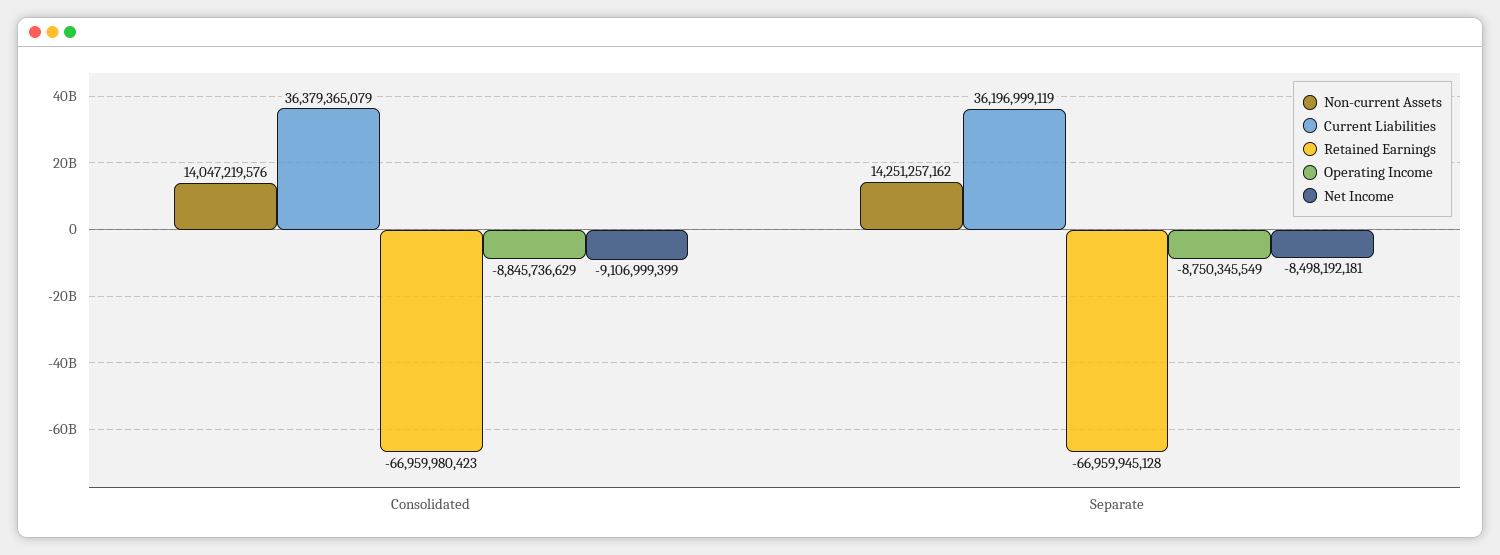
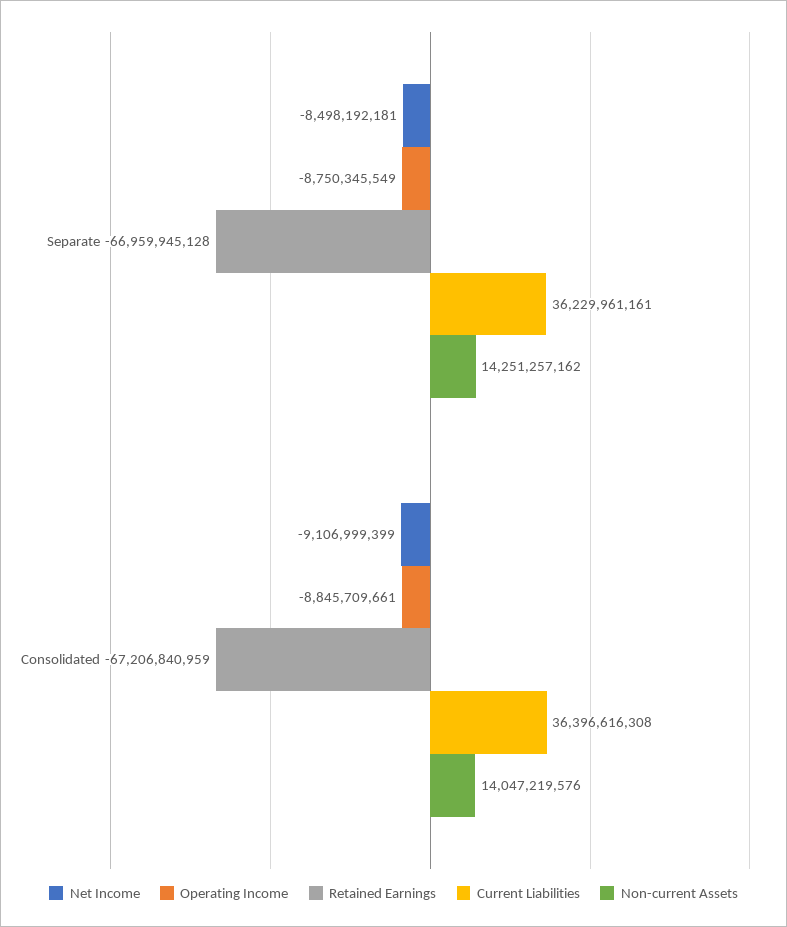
Current Liabilities, Consolidated: 36379365079 -> 36396616308
Retained Earnings, Consolidated: -66959980423 -> -67206840959
Operating Income, Consolidated: -8845736629 -> -8845709661
Current Liabilities, Separate: 36196999119 -> 36229961161

